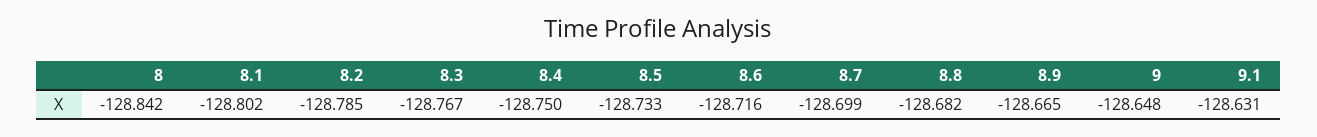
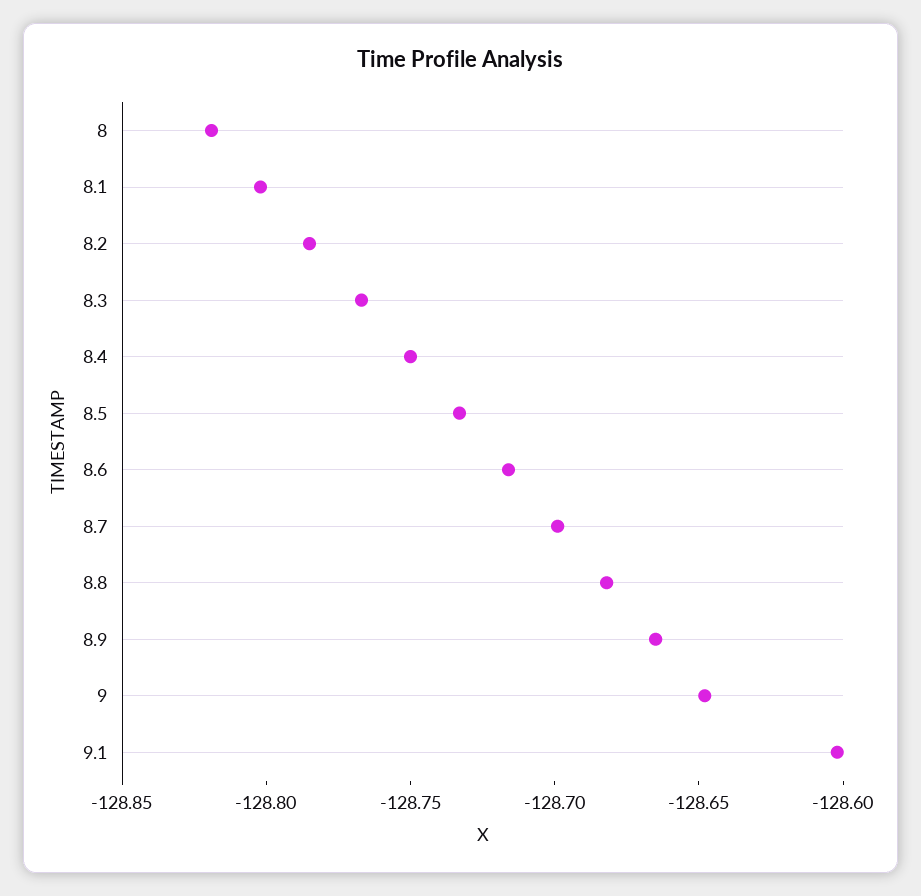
8: -128.842 -> -128.82
9.1: -128.631 -> -128.6

